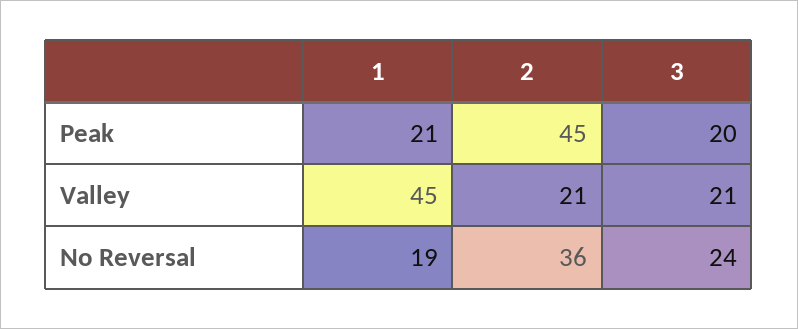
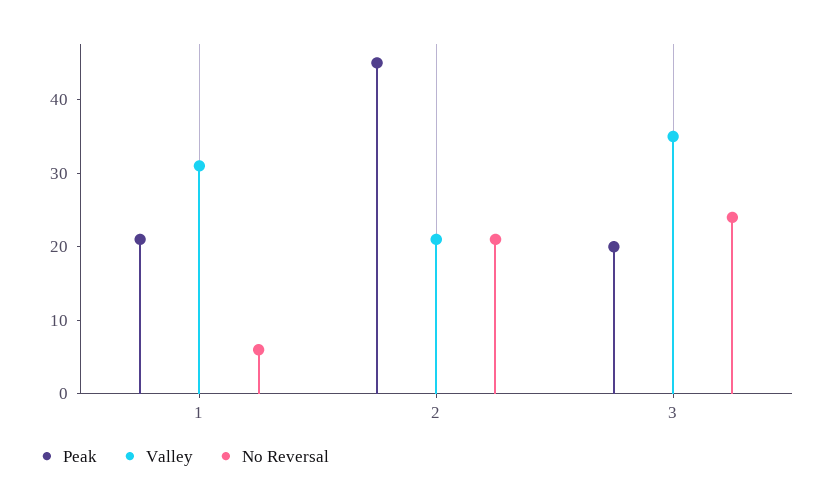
Valley, 1: 45 -> 30
Valley, 3: 21 -> 35
No Reversal, 1: 19 -> 5
No Reversal, 2: 36 -> 20

